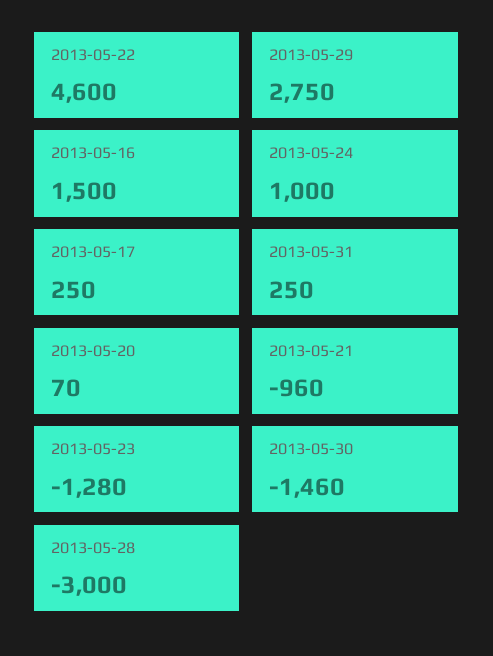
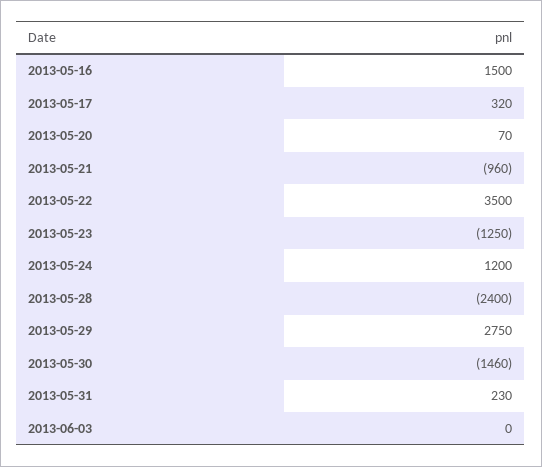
2013-05-22: 4600 -> 3500
2013-05-24: 1000 -> 1200
2013-05-17: 250 -> 320
2013-05-31: 250 -> 230
2013-05-23: -1280 -> -1250
2013-05-28: -3000 -> -2400
2013-06-03: none -> 0

